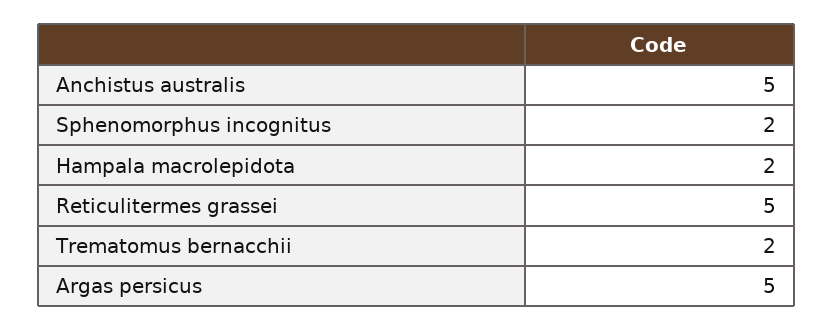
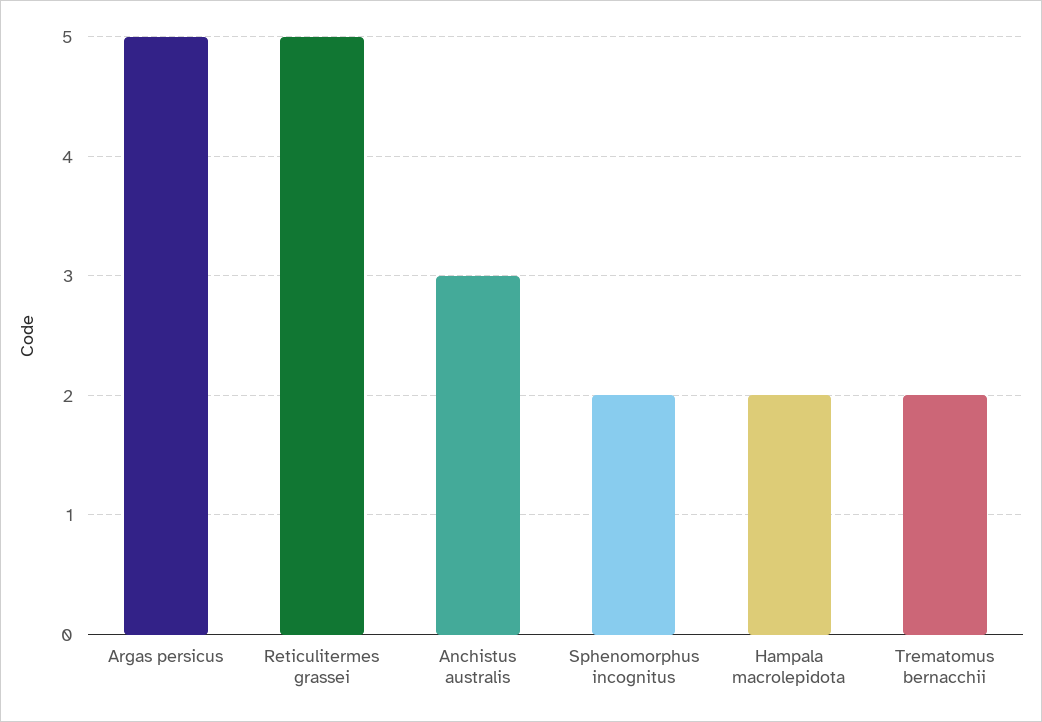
Anchistus australis: 5 -> 3

